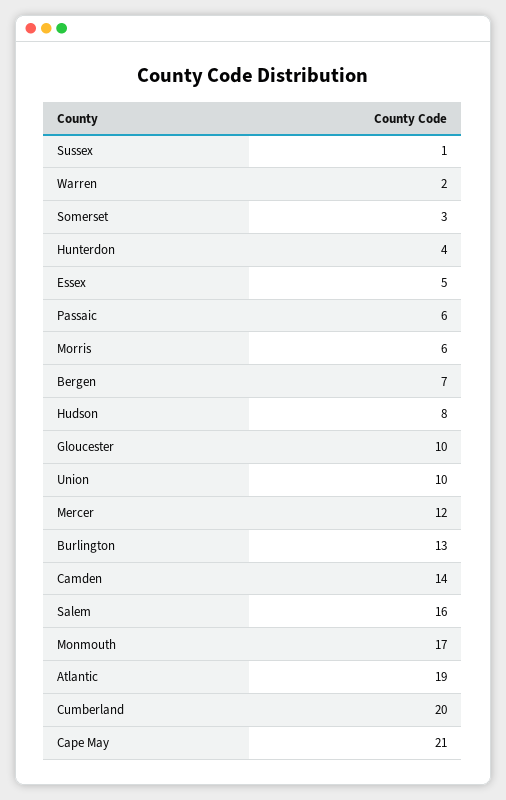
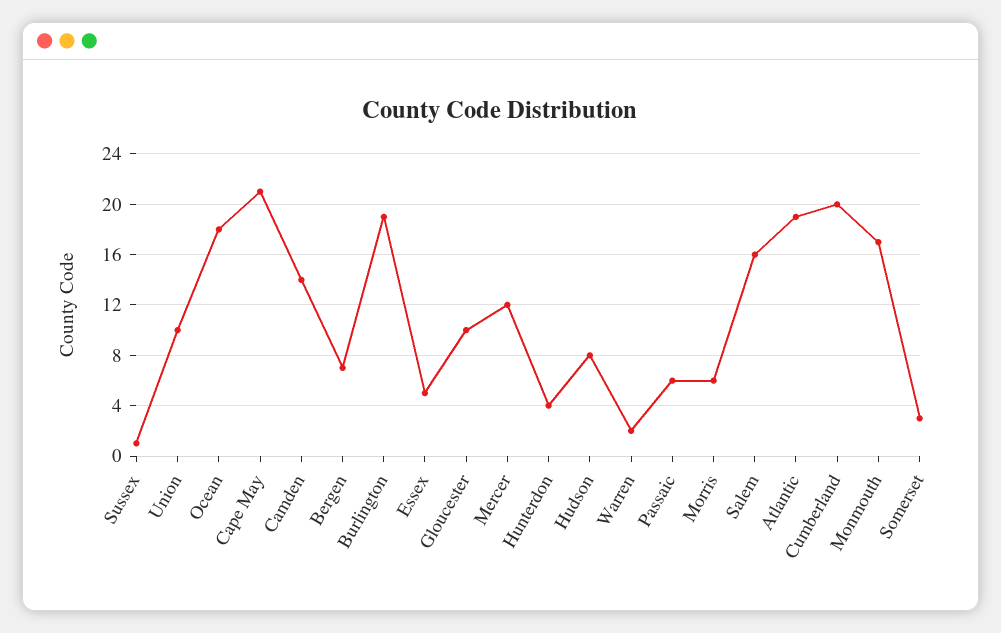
Burlington: 13 -> 19
Ocean: none -> 18

